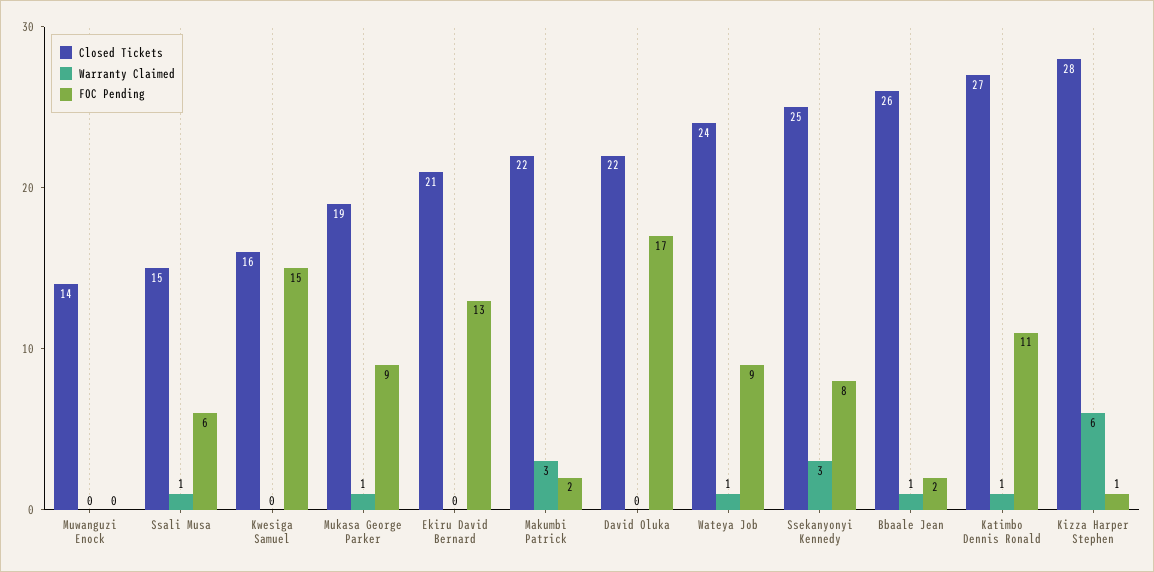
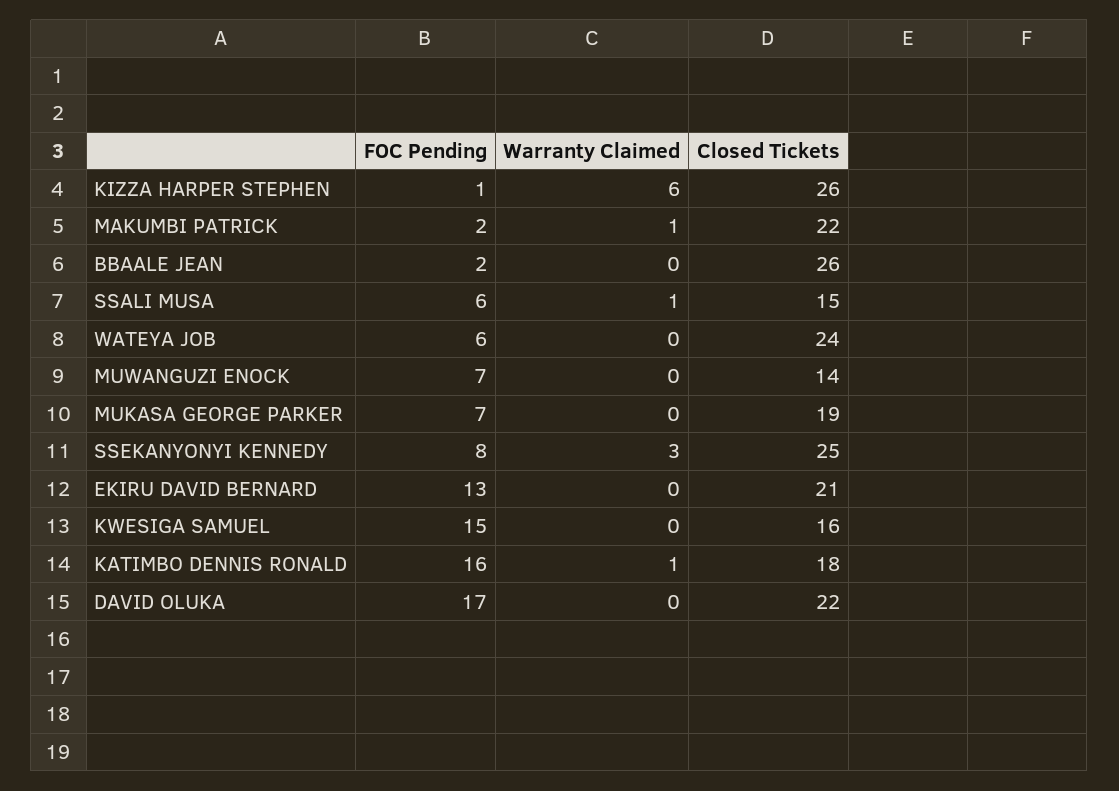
FOC Pending, Muwanguzi Enock: 0 -> 7
Warranty Claimed, Mukasa George Parker: 1 -> 0
FOC Pending, Mukasa George Parker: 9 -> 7
Warranty Claimed, Makumbi Patrick: 3 -> 1
Warranty Claimed, Wateya Job: 1 -> 0
FOC Pending, Wateya Job: 9 -> 6
Warranty Claimed, Bbaale Jean: 1 -> 0
Closed Tickets, Katimbo Dennis Ronald: 27 -> 18
FOC Pending, Katimbo Dennis Ronald: 11 -> 16
Closed Tickets, Kizza Harper Stephen: 28 -> 26

